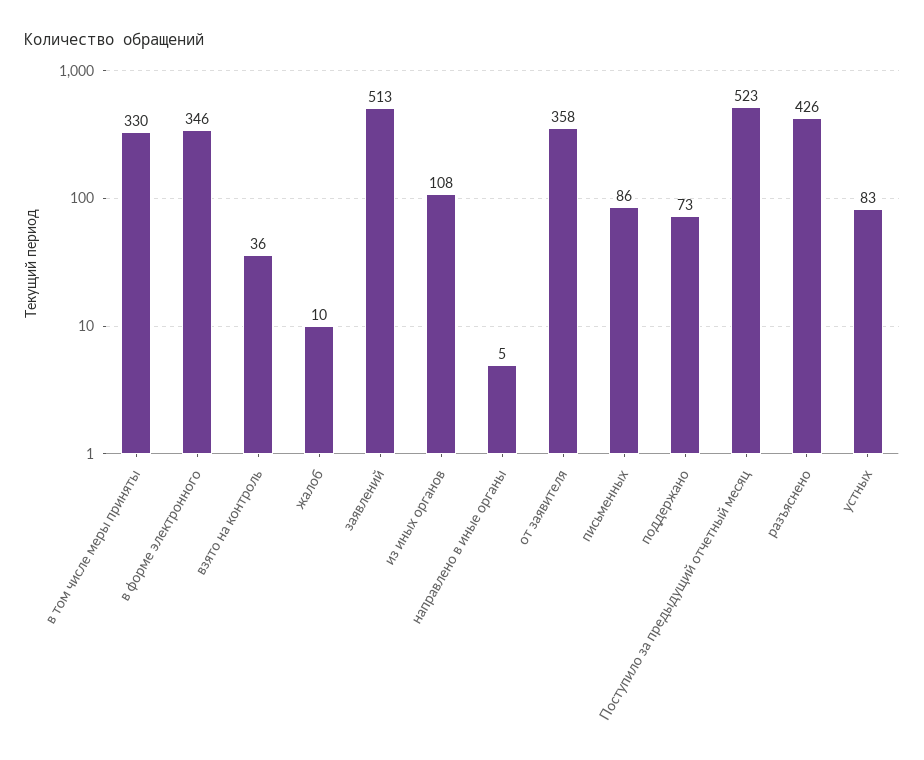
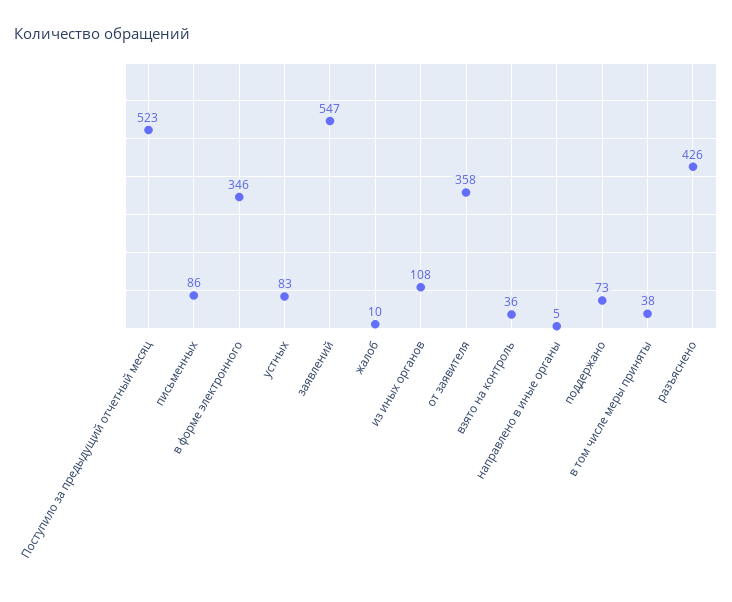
в том числе меры приняты: 330 -> 38
заявлений: 513 -> 547

